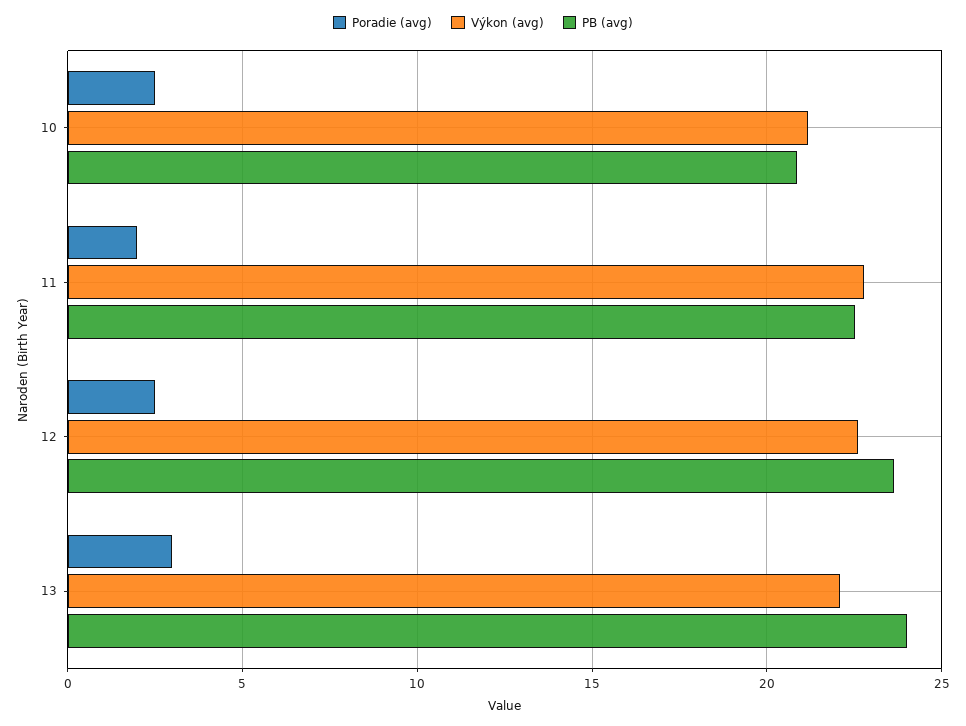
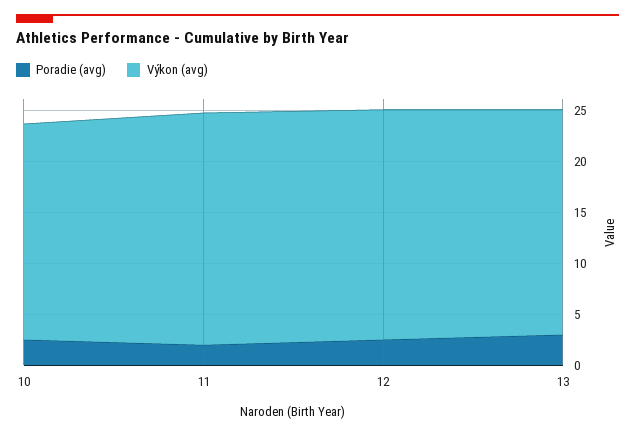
PB (avg), 10: 21 -> none
PB (avg), 11: 22.5 -> none
PB (avg), 12: 23.5 -> none
PB (avg), 13: 24 -> none

